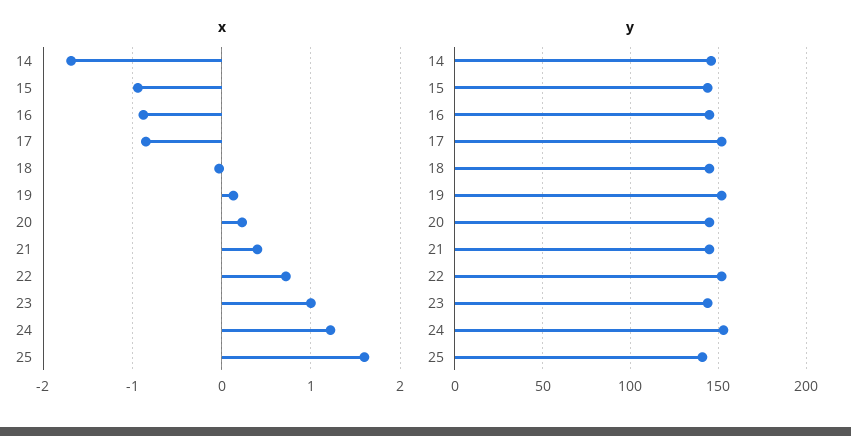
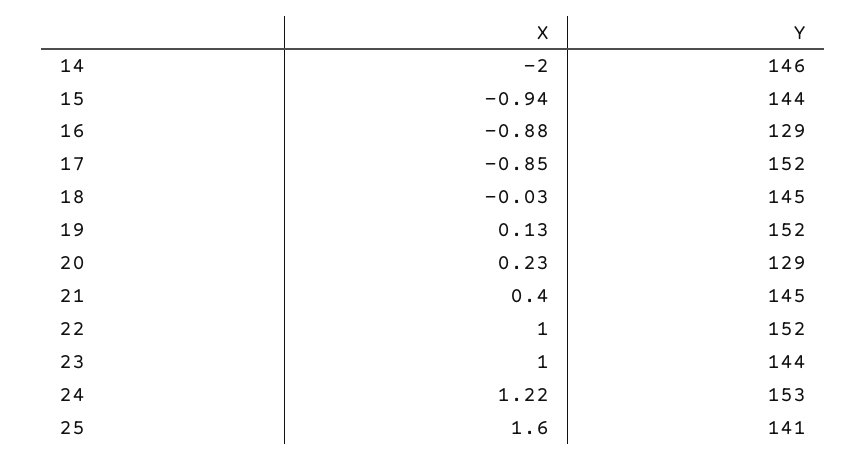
x, 14: -1.7 -> -2
x, 22: 0.7 -> 1
y, 16: 145 -> 129
y, 20: 145 -> 129

